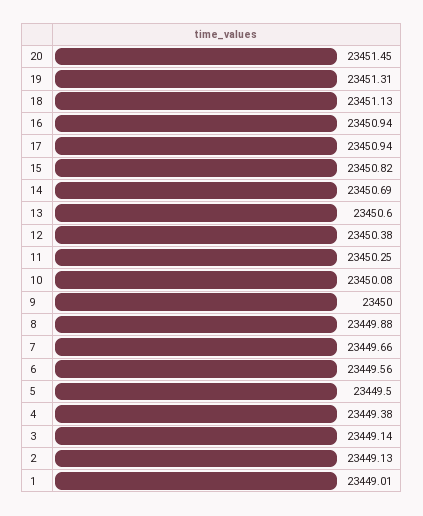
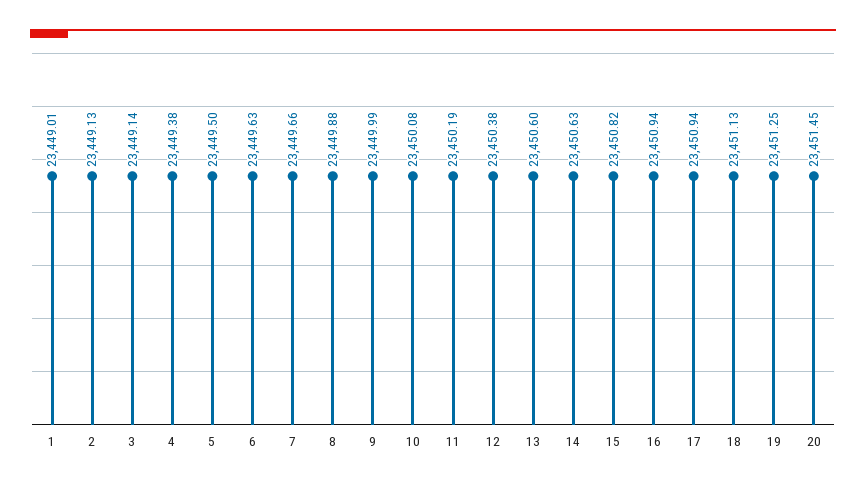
19: 23451.31 -> 23451.25
14: 23450.69 -> 23450.63
11: 23450.25 -> 23450.19
9: 23450 -> 23449.99
6: 23449.56 -> 23449.63

